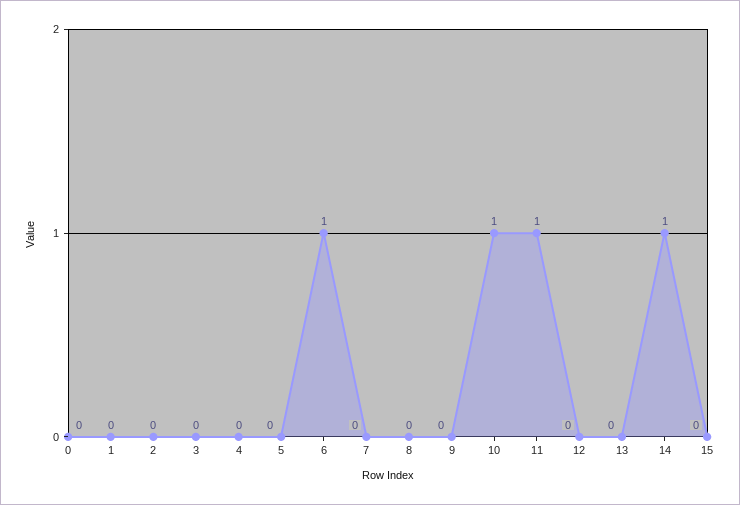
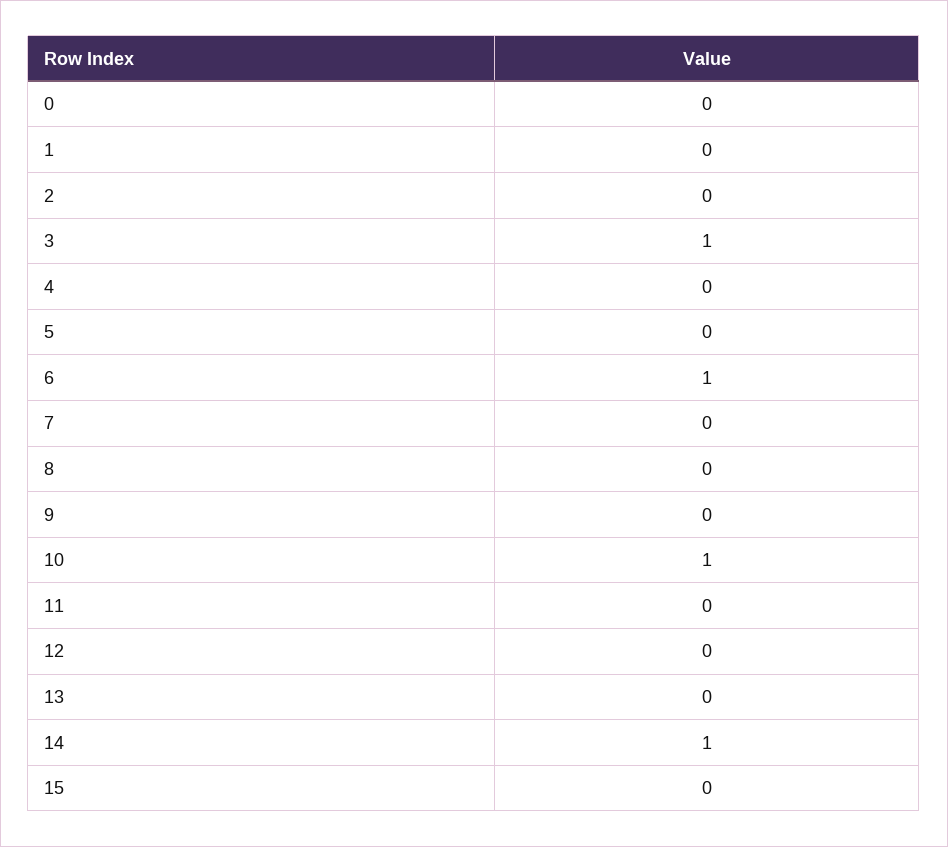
3: 0 -> 1
11: 1 -> 0

